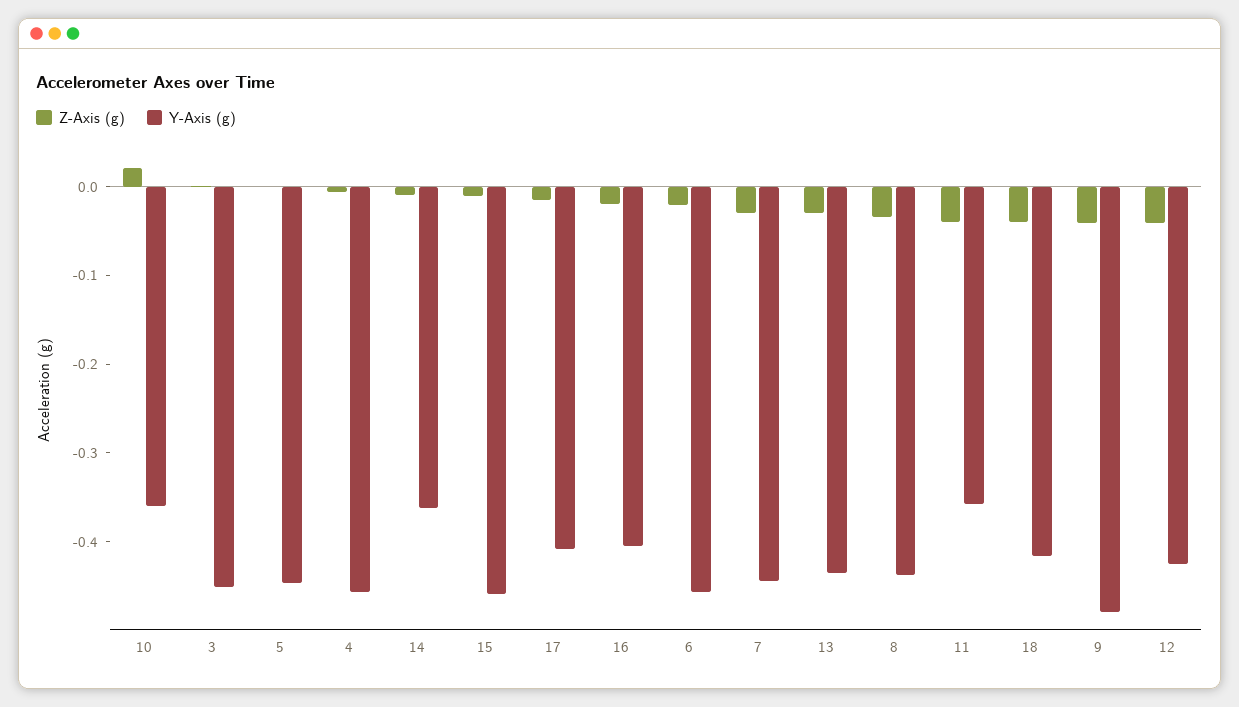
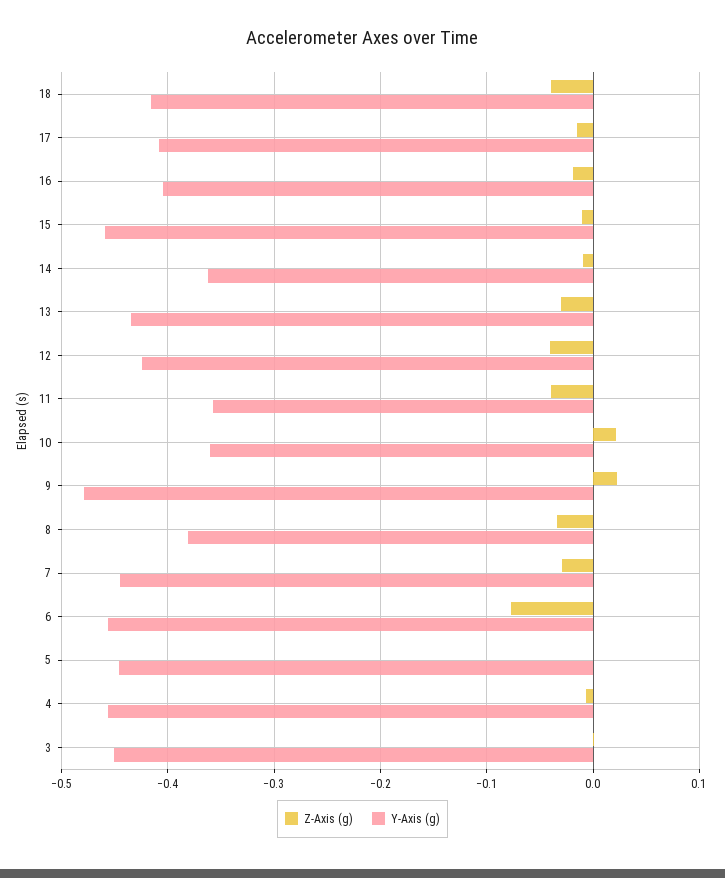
Z-Axis (g), 6: -0.02 -> -0.08
Y-Axis (g), 8: -0.44 -> -0.38
Z-Axis (g), 9: -0.04 -> 0.02

